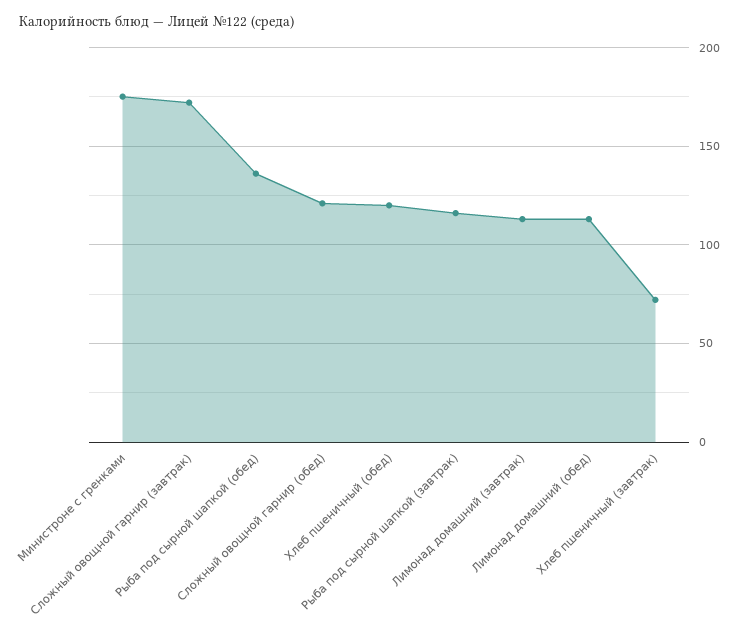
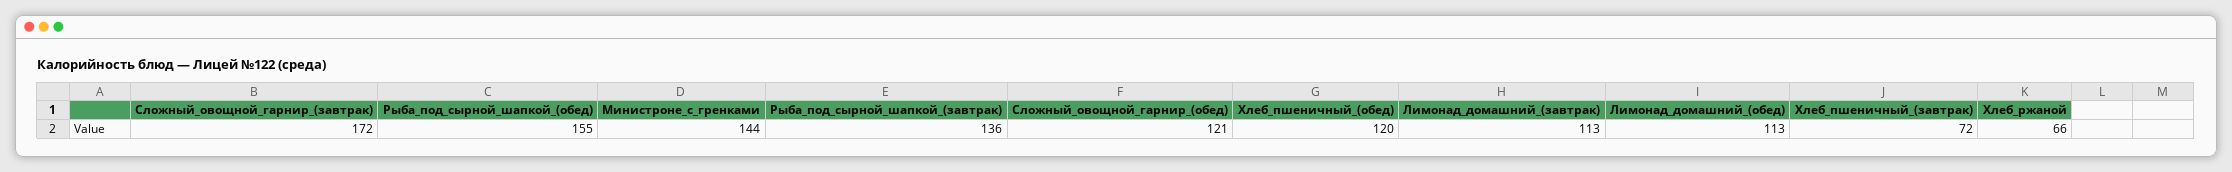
Министроне с гренками: 175 -> 144
Рыба под сырной шапкой (обед): 135 -> 155
Рыба под сырной шапкой (завтрак): 115 -> 136
Хлеб_ржаной: none -> 66

